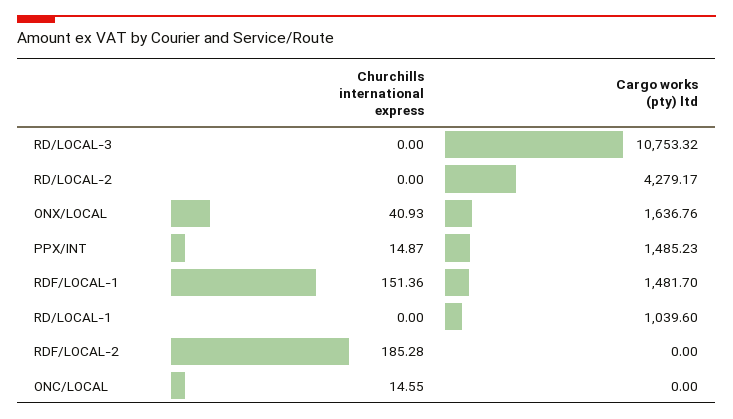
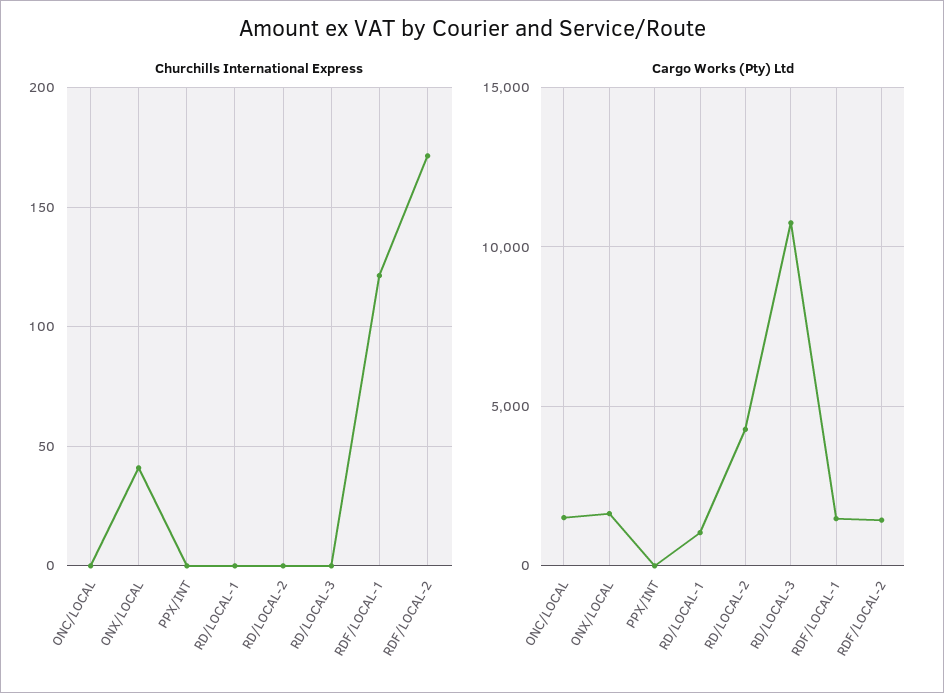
Churchills international express, PPX/INT: 14.87 -> 0
Cargo works (pty) ltd, PPX/INT: 1485.23 -> 0
Churchills international express, RDF/LOCAL-1: 151.36 -> 120
Churchills international express, RDF/LOCAL-2: 185.28 -> 170
Cargo works (pty) ltd, RDF/LOCAL-2: 0 -> 1500
Churchills international express, ONC/LOCAL: 14.55 -> 0
Cargo works (pty) ltd, ONC/LOCAL: 0 -> 1500

